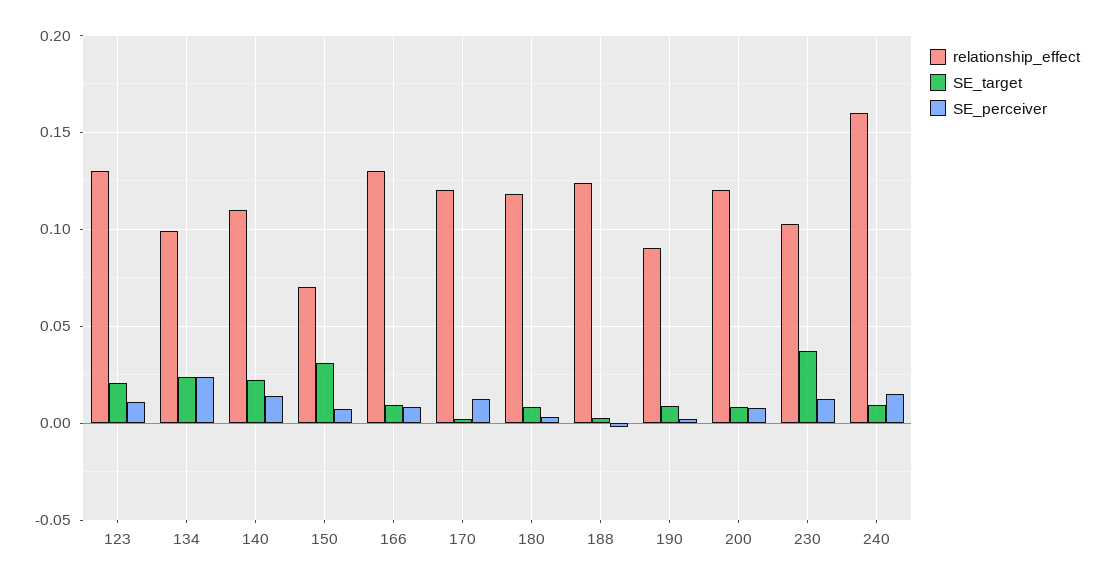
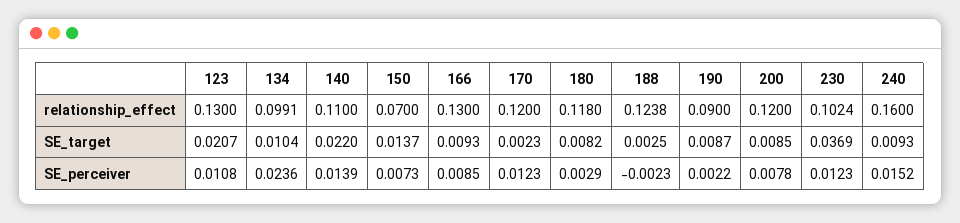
SE_target, 134: 0.025 -> 0.0104
SE_target, 150: 0.03 -> 0.0137

